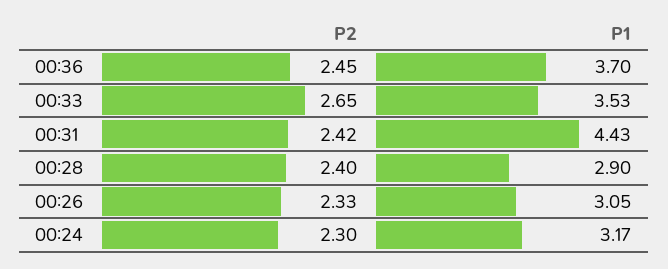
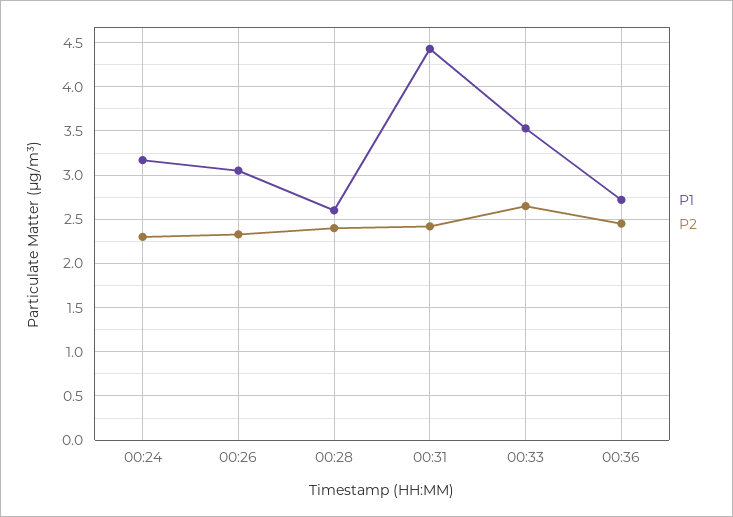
P1, 00:36: 3.7 -> 2.7
P1, 00:28: 2.9 -> 2.6

